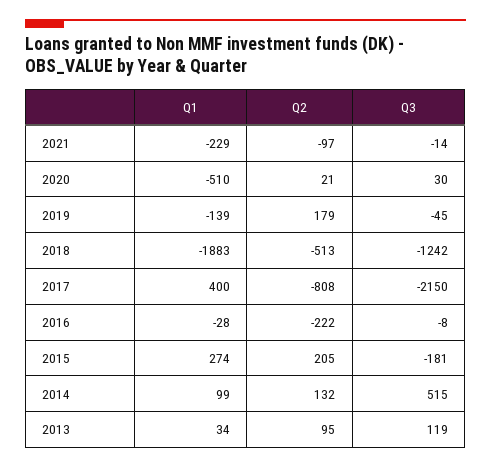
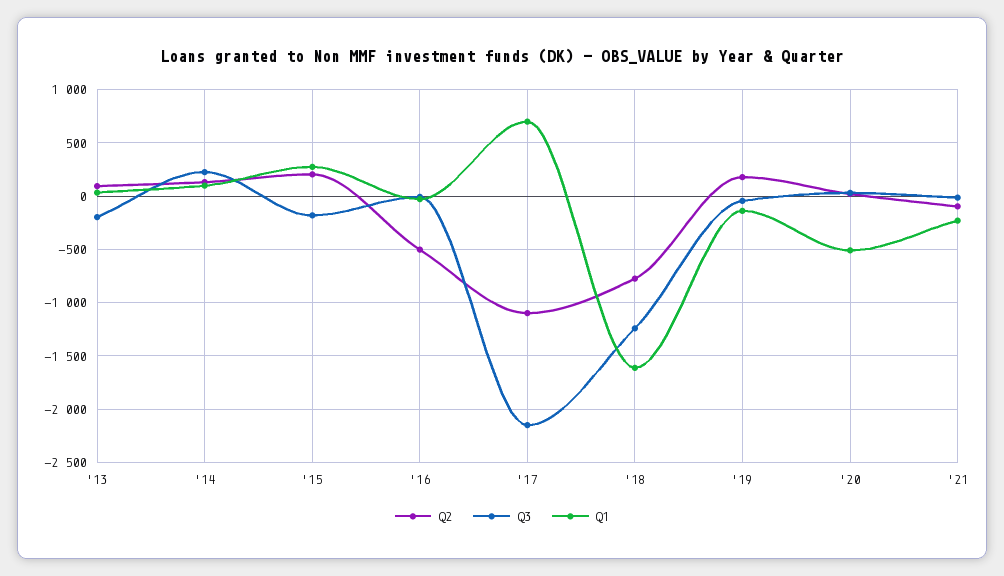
Q1, 2018: -1883 -> -1600
Q2, 2018: -513 -> -800
Q1, 2017: 400 -> 700
Q2, 2017: -808 -> -1100
Q2, 2016: -222 -> -500
Q3, 2014: 515 -> 200
Q3, 2013: 119 -> -200

